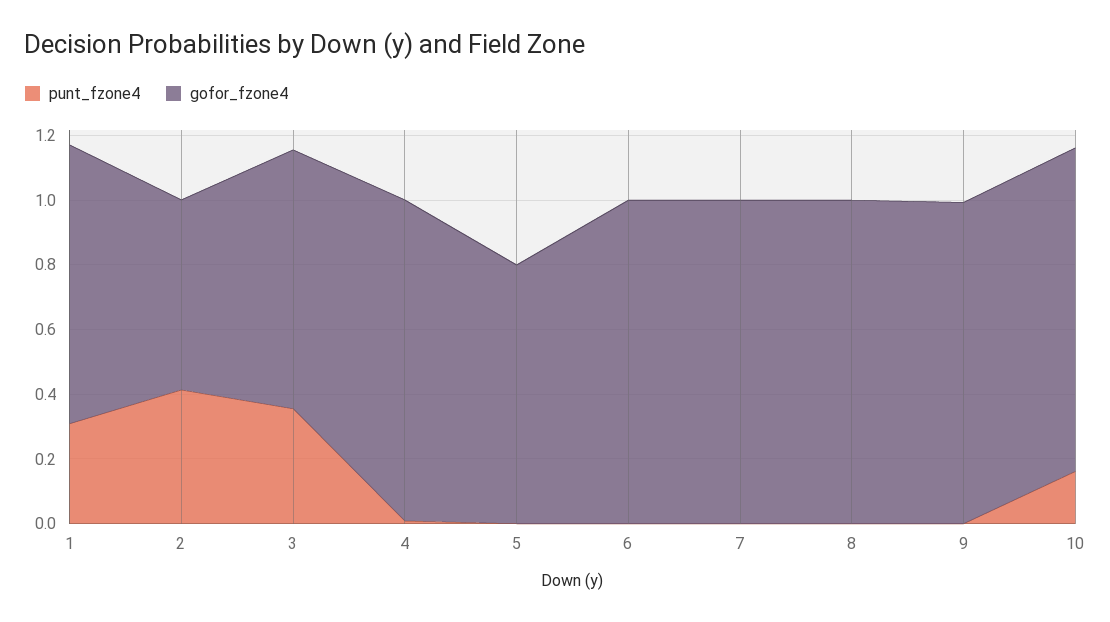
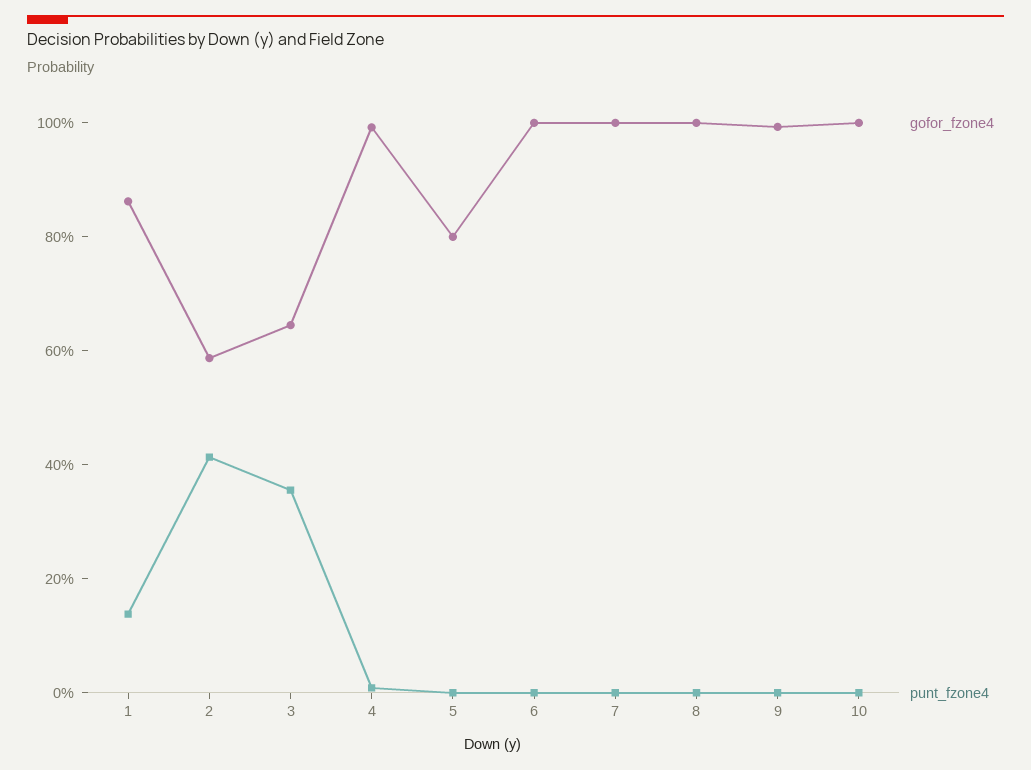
punt_fzone4, 1: 0.3 -> 0.15
gofor_fzone4, 3: 0.8 -> 0.65
punt_fzone4, 10: 0.15 -> 0

